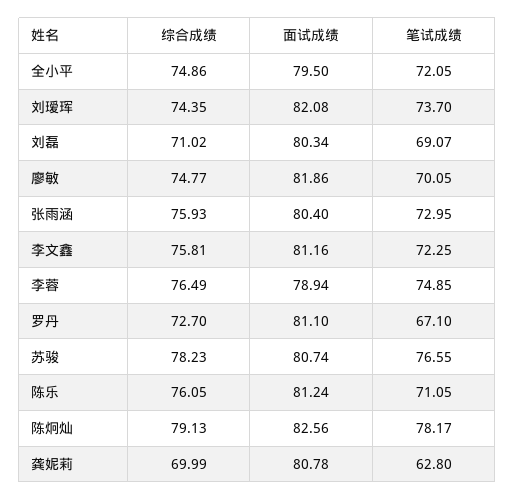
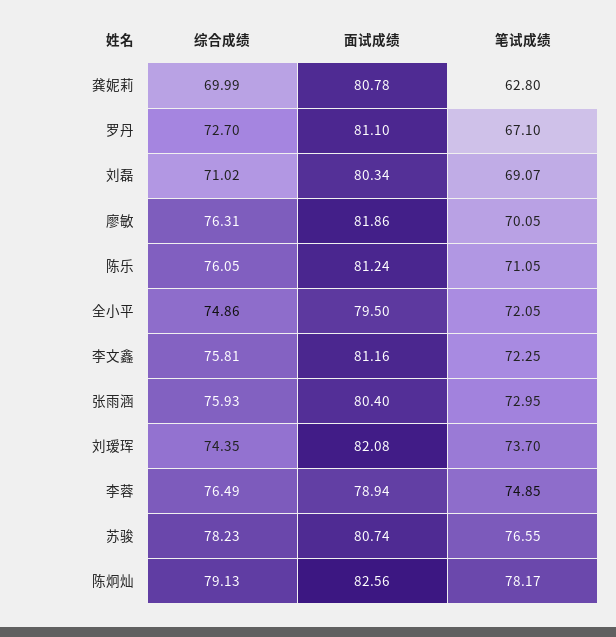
综合成绩, 廖敏: 74.77 -> 76.31

